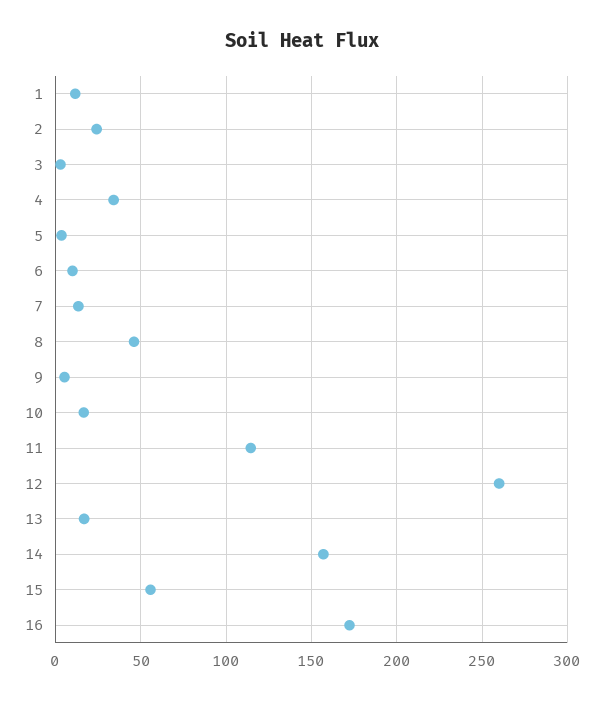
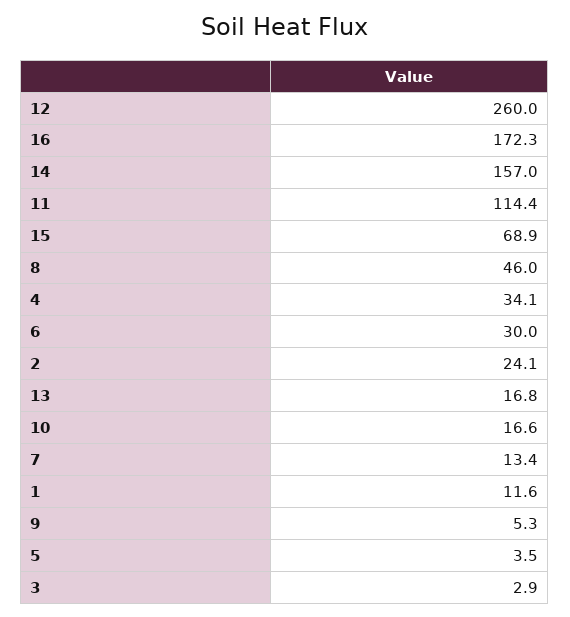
6: 10 -> 30
15: 55 -> 68.9

